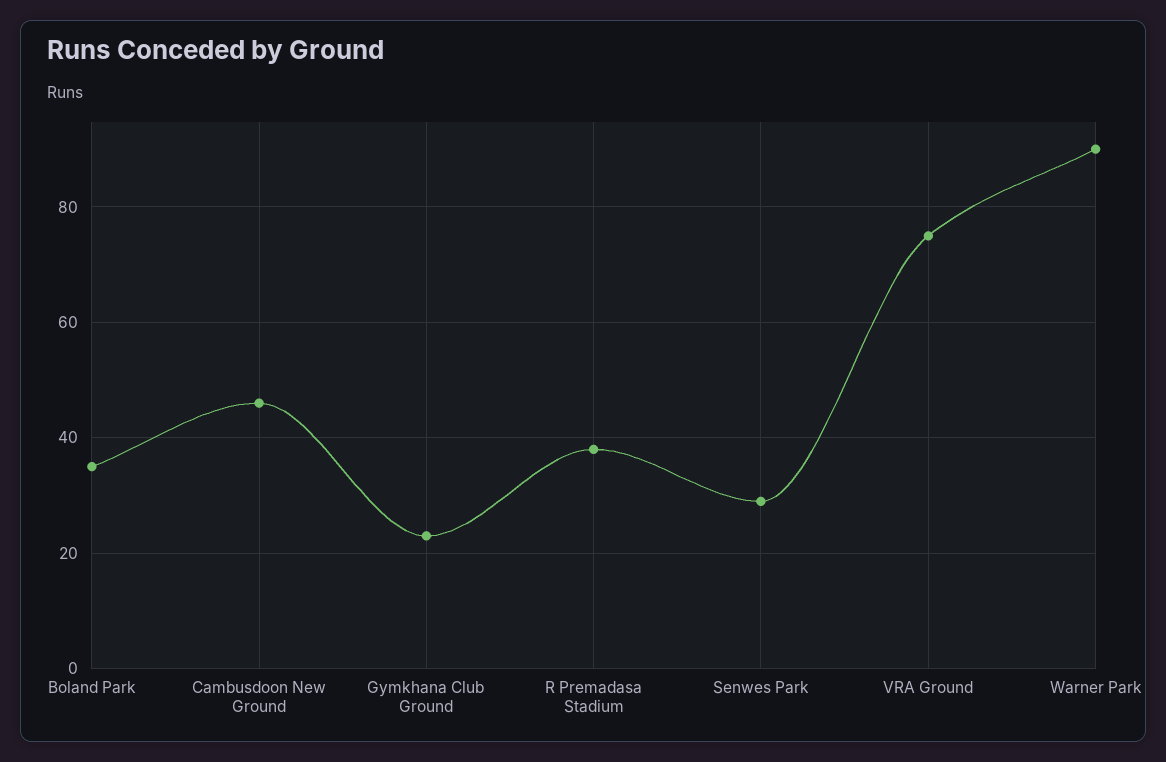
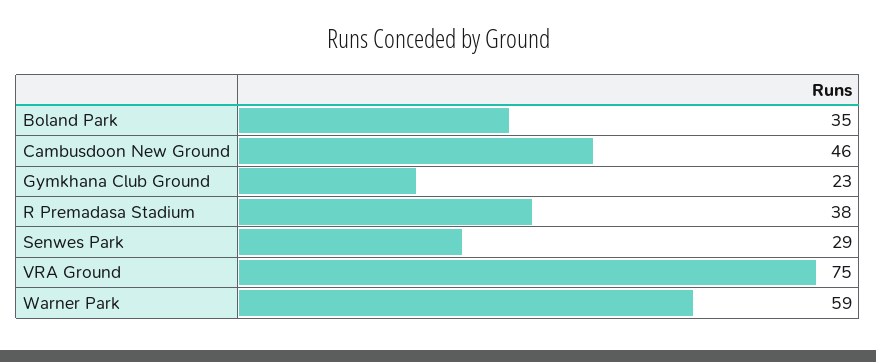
Warner Park: 90 -> 59

